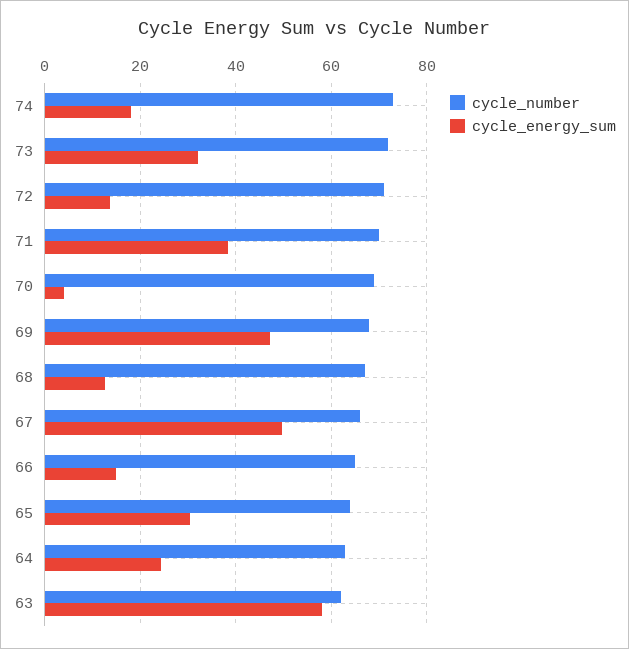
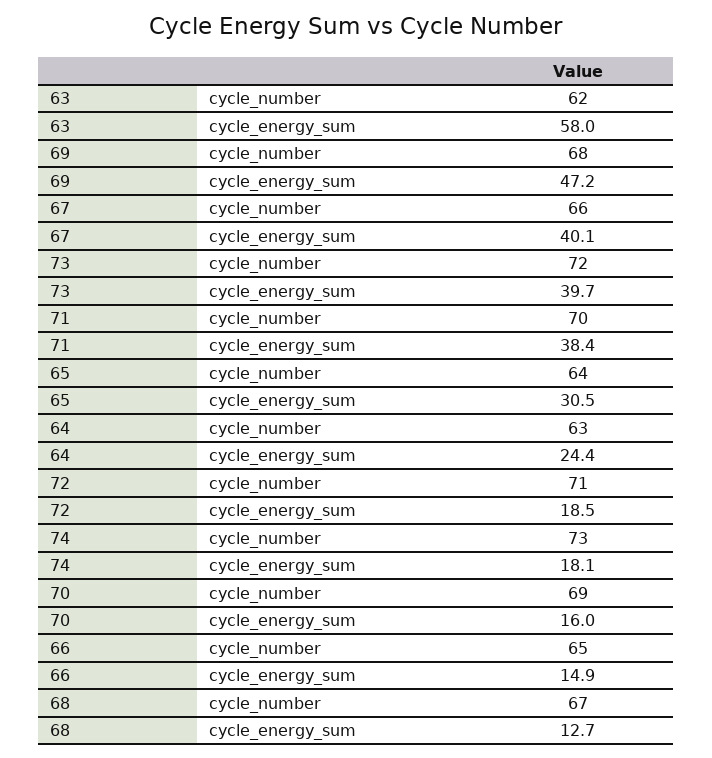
cycle_energy_sum, 73: 32 -> 39.7
cycle_energy_sum, 72: 14 -> 18.5
cycle_energy_sum, 70: 4 -> 16
cycle_energy_sum, 67: 50 -> 40.1

